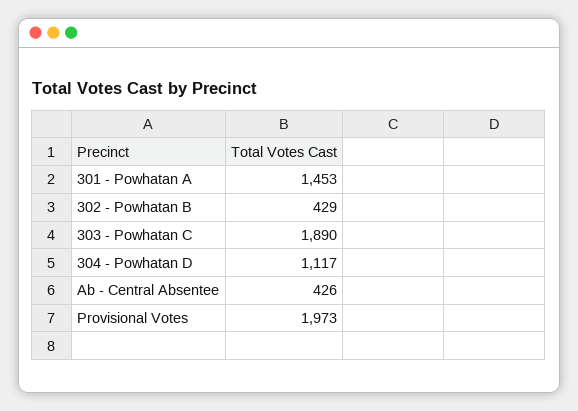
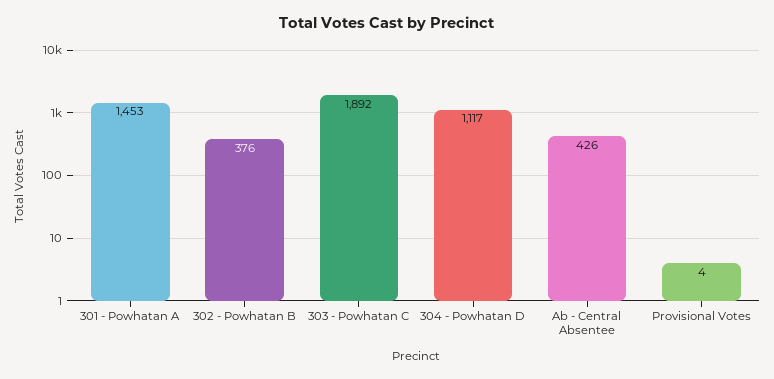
302 - Powhatan B: 429 -> 376
303 - Powhatan C: 1890 -> 1892
Provisional Votes: 1973 -> 4

